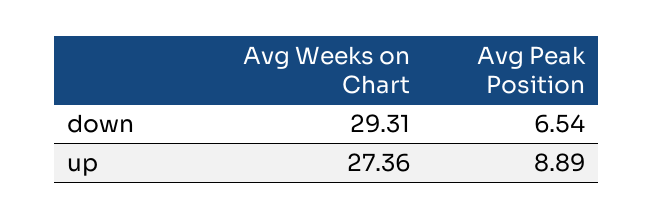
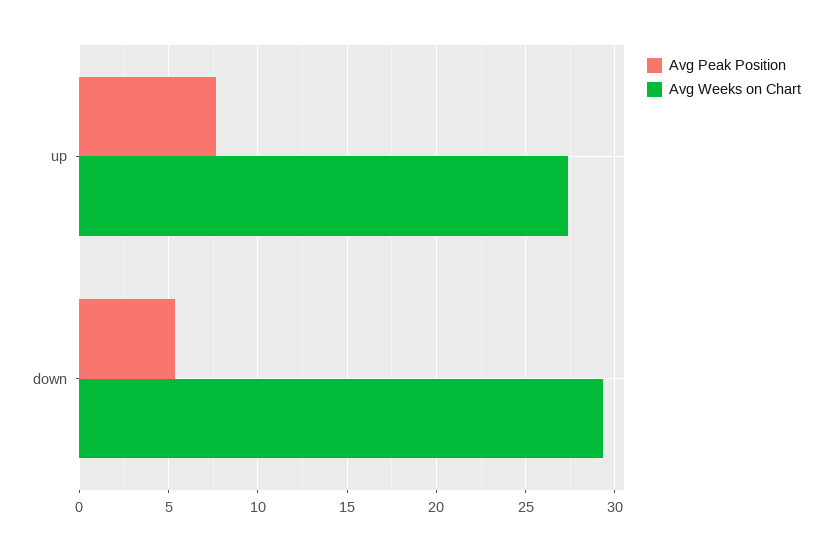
Avg Peak Position, down: 6.54 -> 5.5
Avg Peak Position, up: 8.89 -> 7.5

